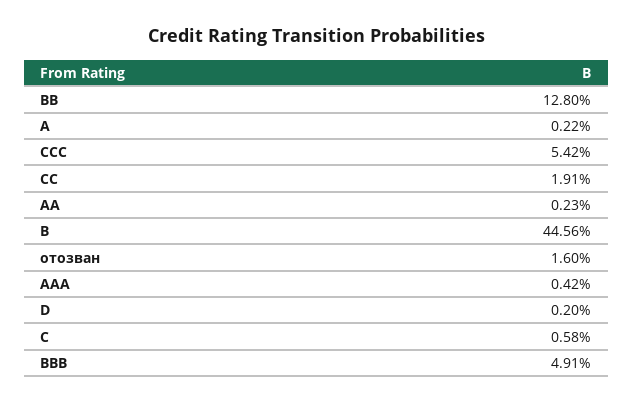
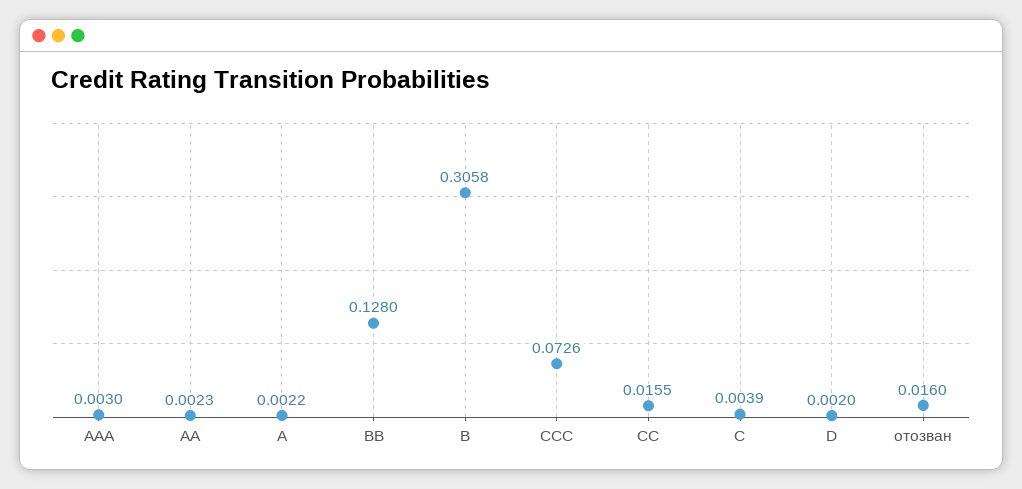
CCC: 0.0542 -> 0.0726
CC: 0.0191 -> 0.0155
B: 0.4456 -> 0.3058
AAA: 0.0042 -> 0.003
C: 0.0058 -> 0.0039
BBB: 0.0491 -> none

